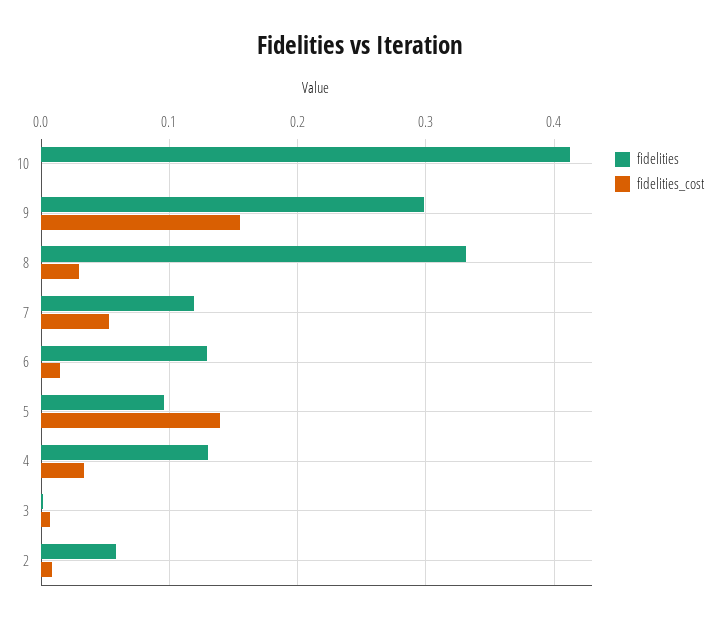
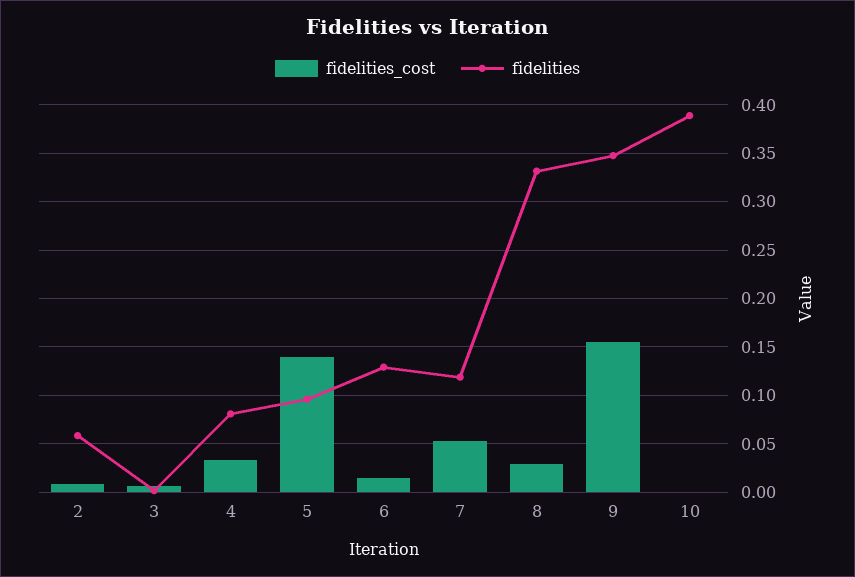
fidelities, 10: 0.41 -> 0.39
fidelities, 9: 0.3 -> 0.35
fidelities, 4: 0.13 -> 0.08

